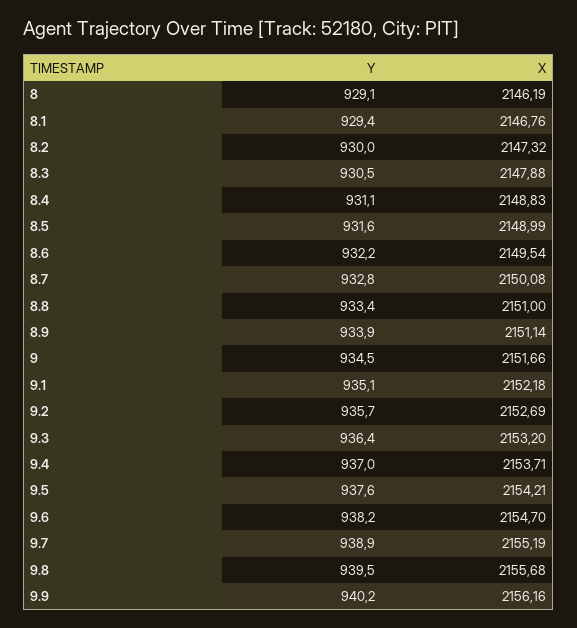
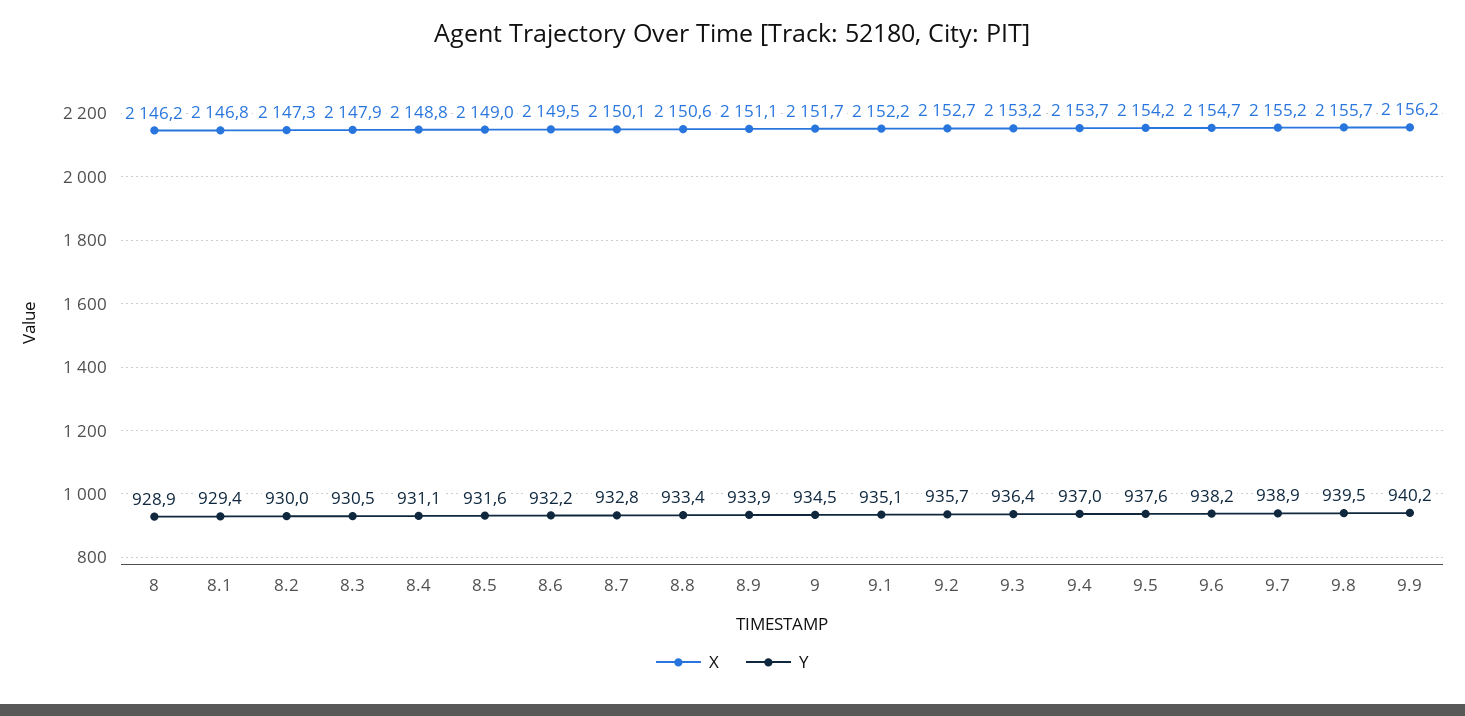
Y, 8: 929.1 -> 928.9
X, 8.8: 2151 -> 2150.6

